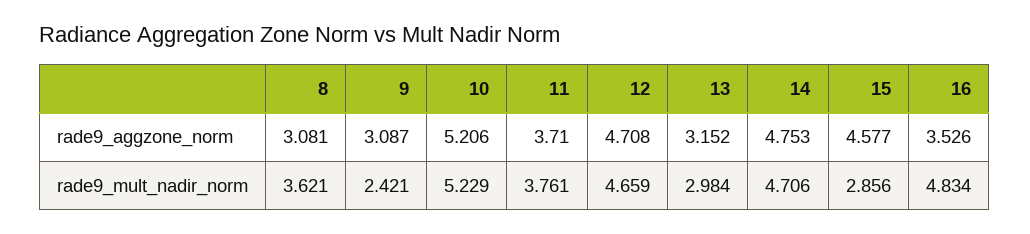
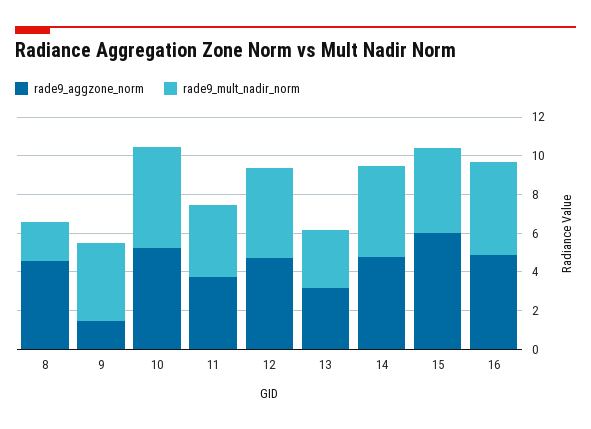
rade9_aggzone_norm, 8: 3.081 -> 4.5
rade9_aggzone_norm, 9: 3.087 -> 1.5
rade9_aggzone_norm, 15: 4.577 -> 6
rade9_aggzone_norm, 16: 3.526 -> 5
rade9_mult_nadir_norm, 8: 3.621 -> 2
rade9_mult_nadir_norm, 9: 2.421 -> 4
rade9_mult_nadir_norm, 15: 2.856 -> 4.5

